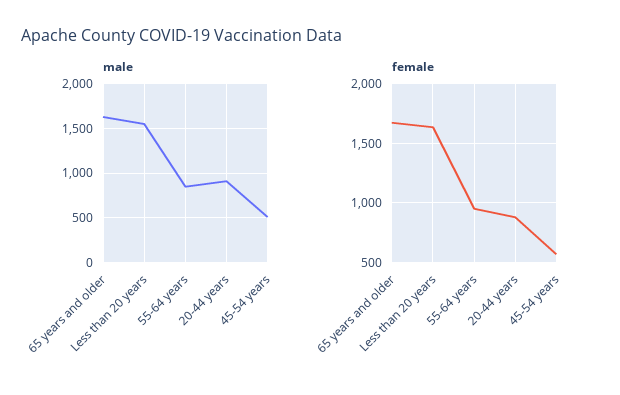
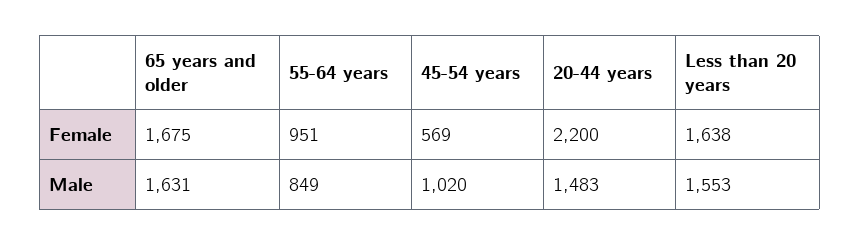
male, 20-44 years: 900 -> 1483
male, 45-54 years: 500 -> 1020
female, 20-44 years: 900 -> 2200

